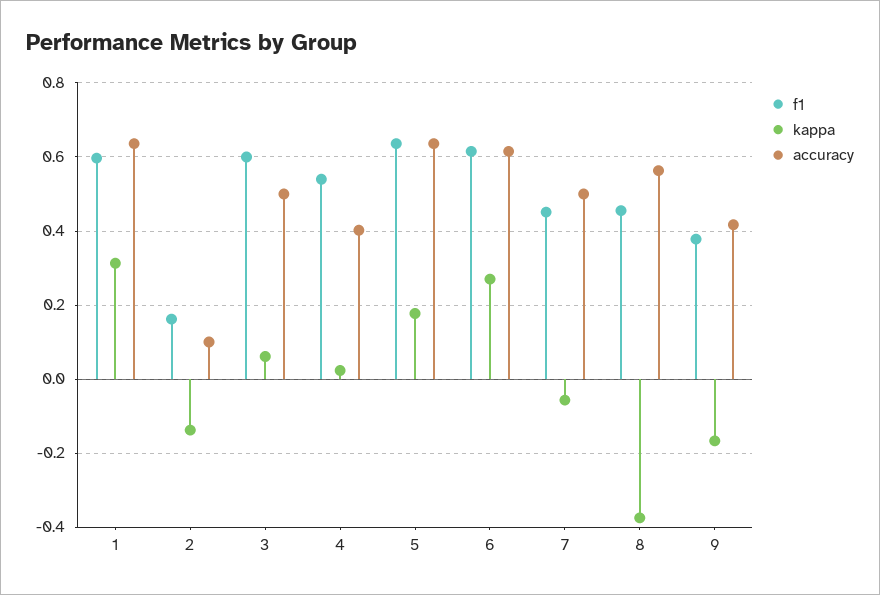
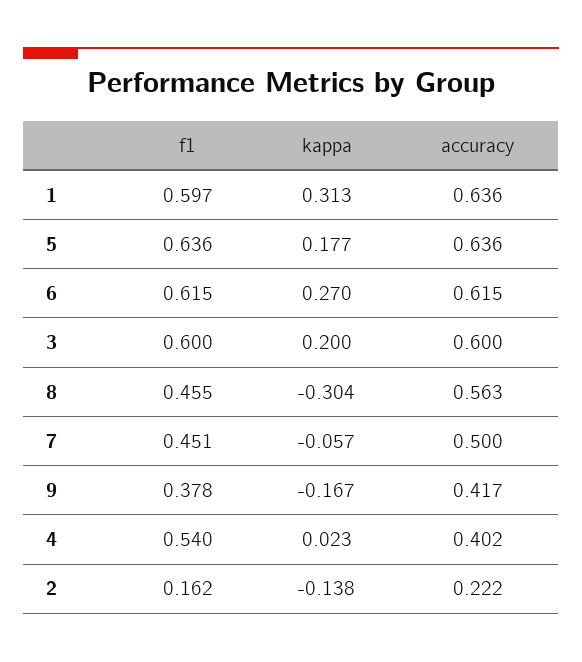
accuracy, 2: 0.1 -> 0.222
kappa, 3: 0.06 -> 0.2
accuracy, 3: 0.5 -> 0.6
kappa, 8: -0.38 -> -0.304

